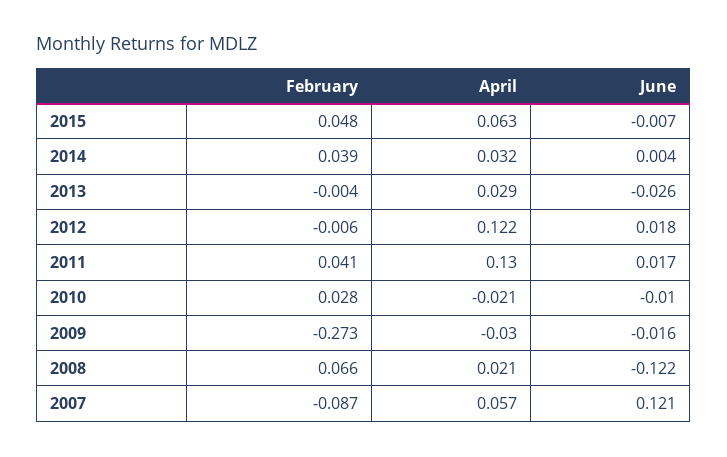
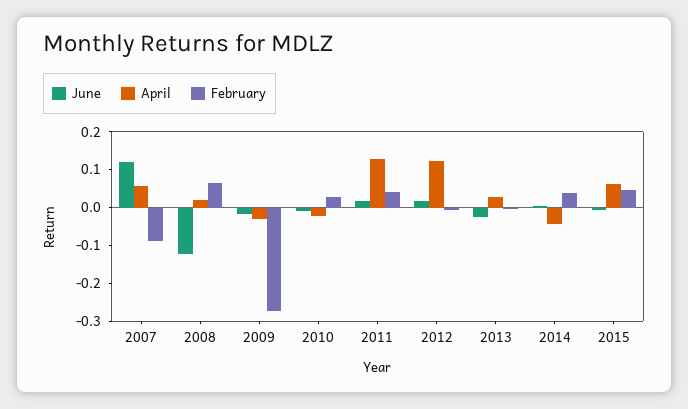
April, 2014: 0.032 -> -0.05

